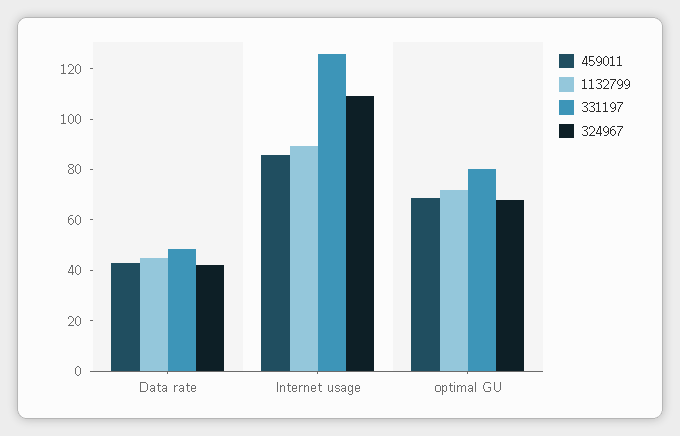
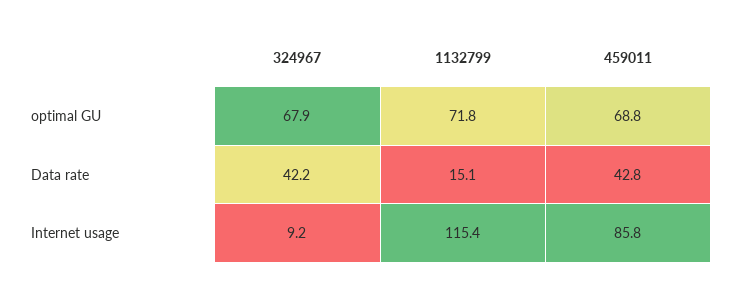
1132799, Data rate: 45 -> 15.1
331197, Data rate: 50 -> none
1132799, Internet usage: 90 -> 115.4
331197, Internet usage: 125 -> none
324967, Internet usage: 110 -> 9.2
331197, optimal GU: 80 -> none

